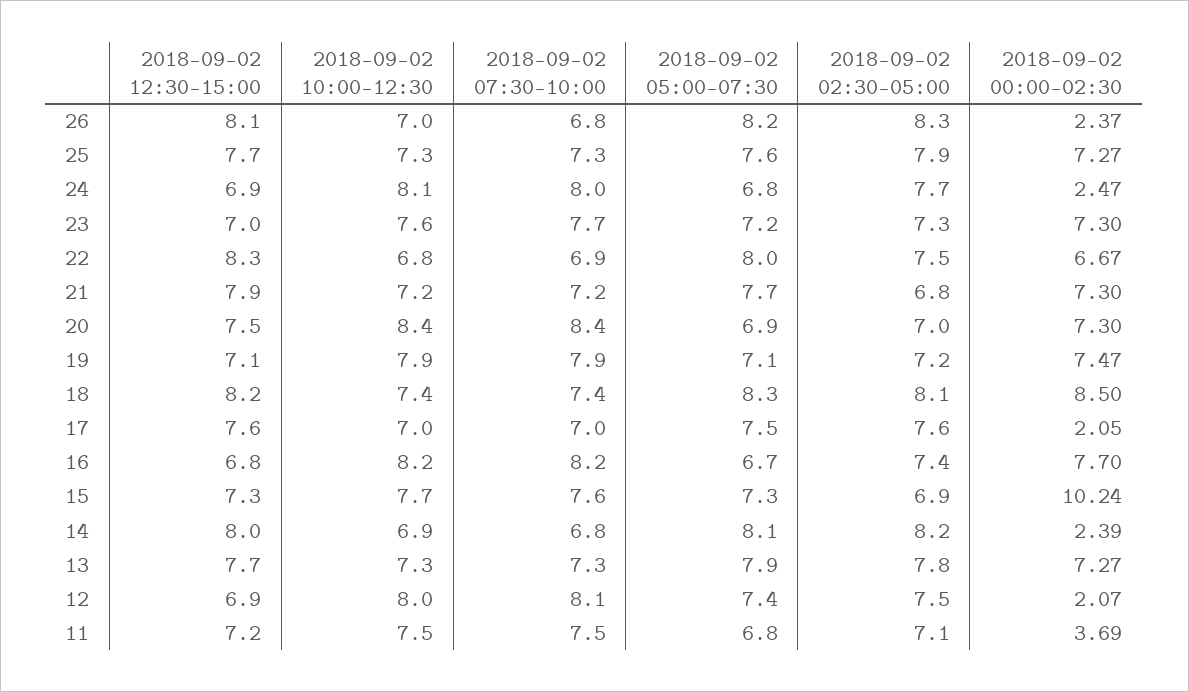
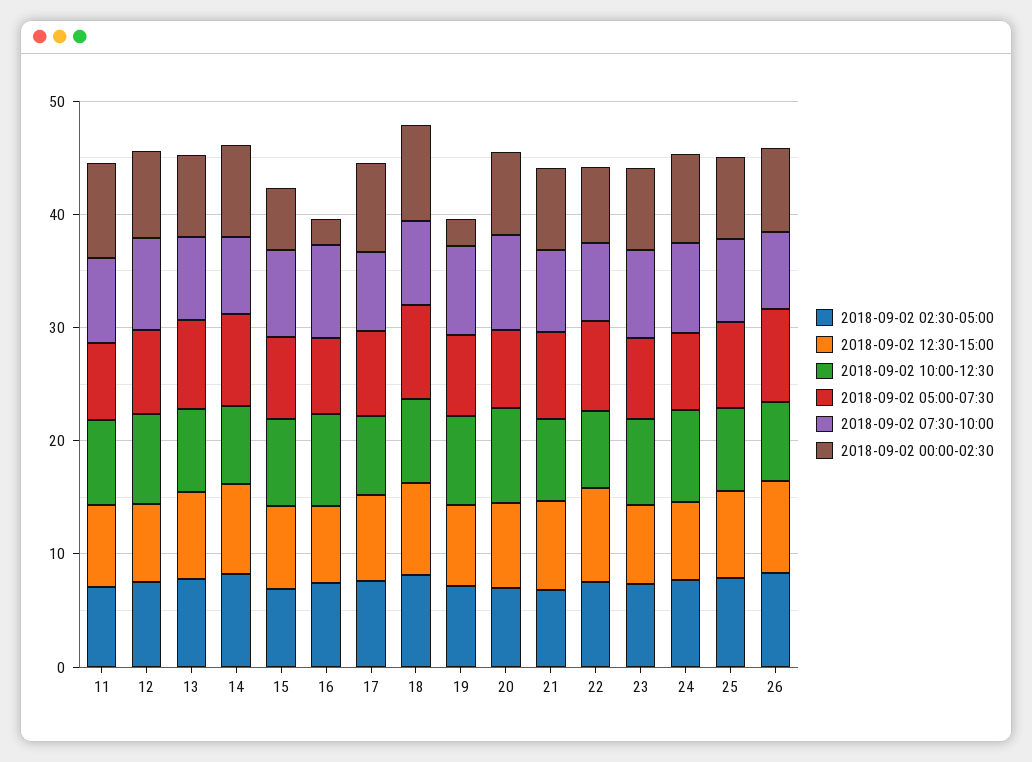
2018-09-02 00:00-02:30, 26: 2.37 -> 8
2018-09-02 00:00-02:30, 24: 2.47 -> 8
2018-09-02 00:00-02:30, 19: 7.47 -> 2
2018-09-02 00:00-02:30, 17: 2.05 -> 8
2018-09-02 00:00-02:30, 16: 7.7 -> 2
2018-09-02 00:00-02:30, 15: 10.24 -> 6
2018-09-02 00:00-02:30, 14: 2.39 -> 8
2018-09-02 00:00-02:30, 12: 2.07 -> 8
2018-09-02 00:00-02:30, 11: 3.69 -> 8

